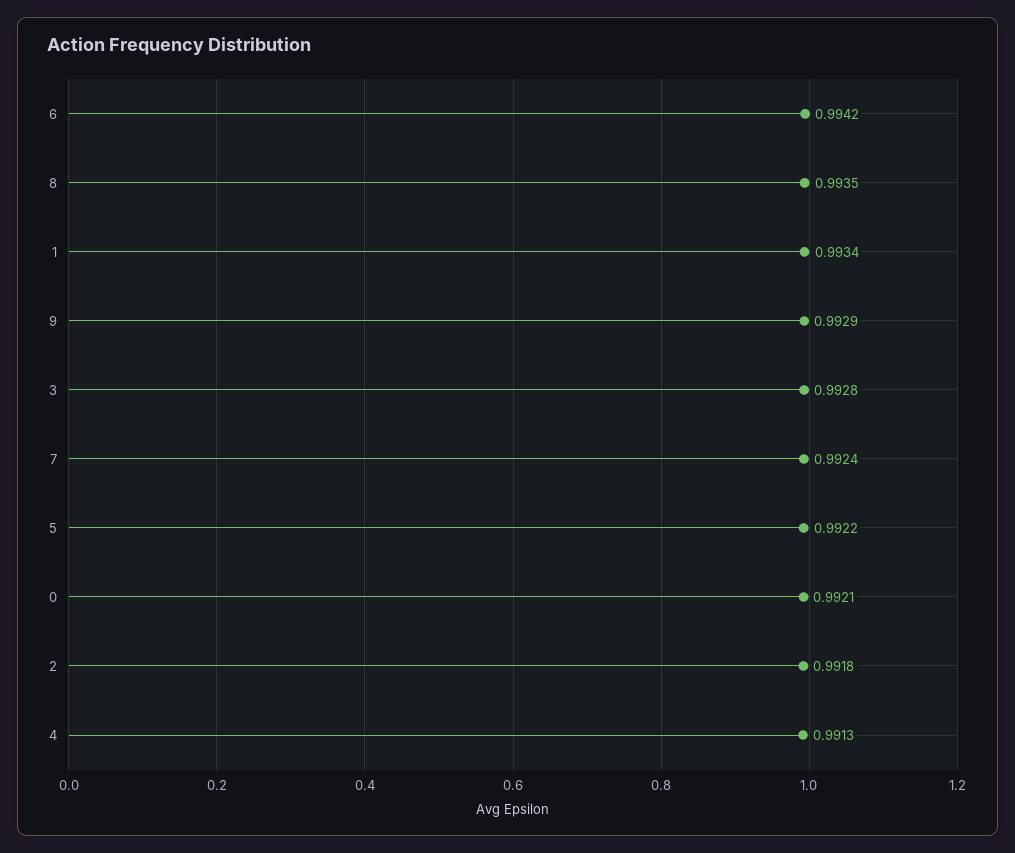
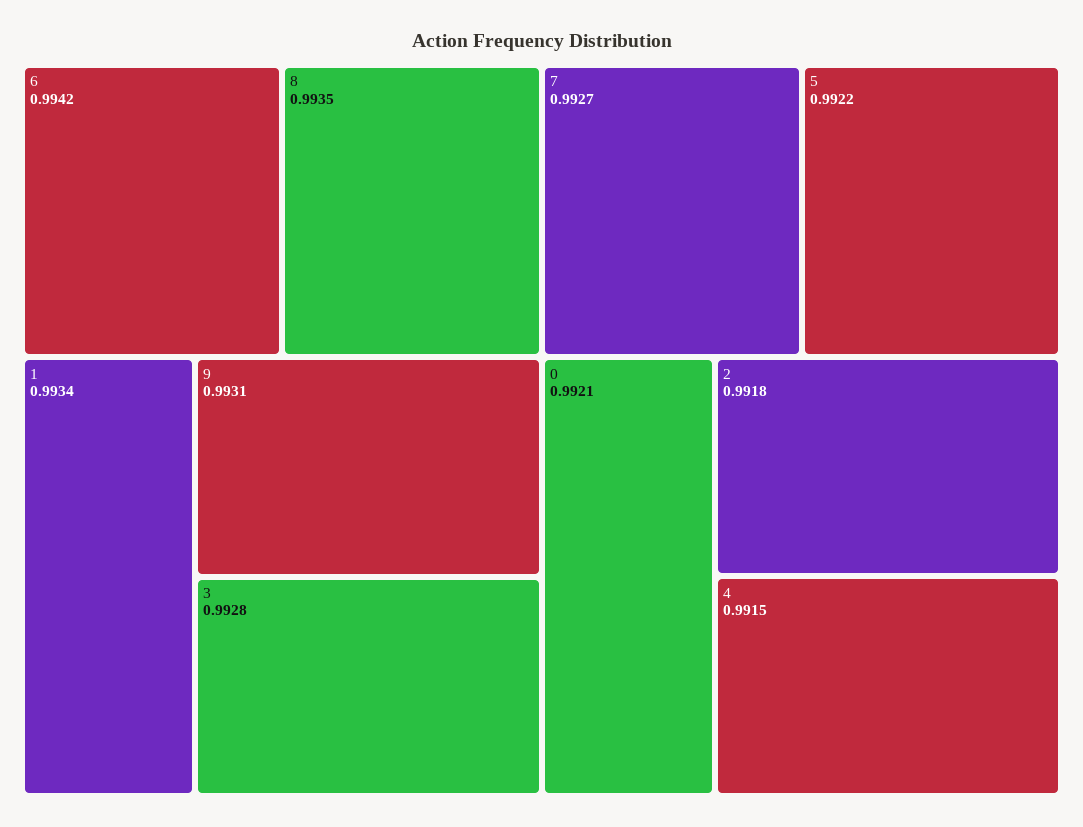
9: 0.9929 -> 0.9931
7: 0.9924 -> 0.9927
4: 0.9913 -> 0.9915

